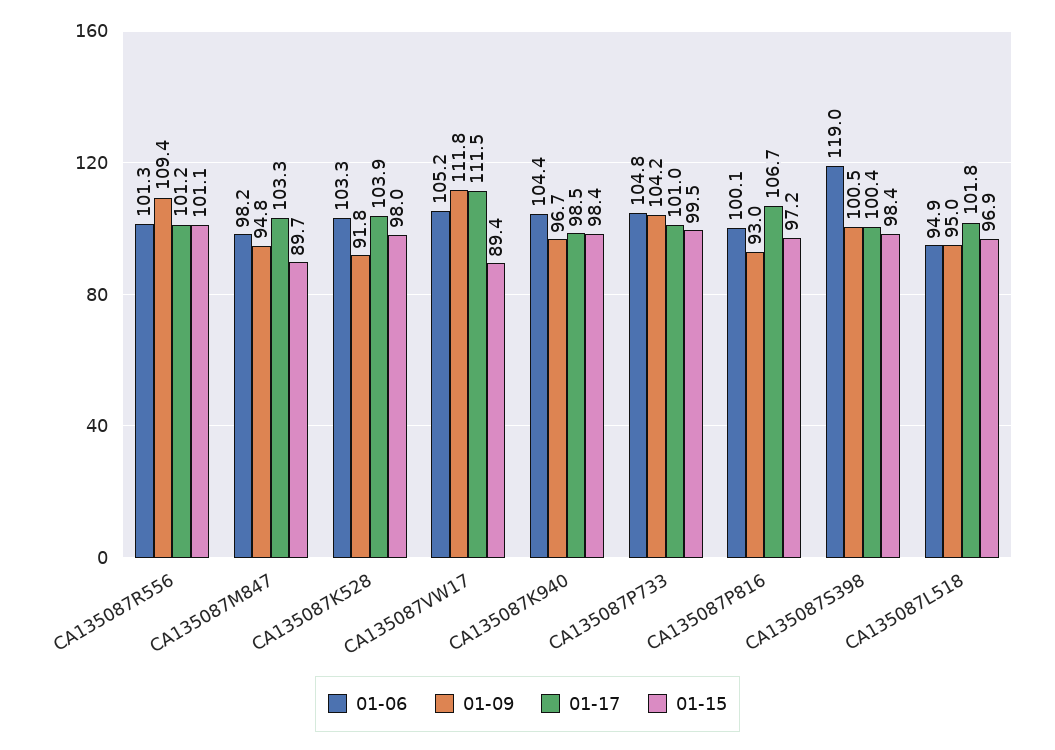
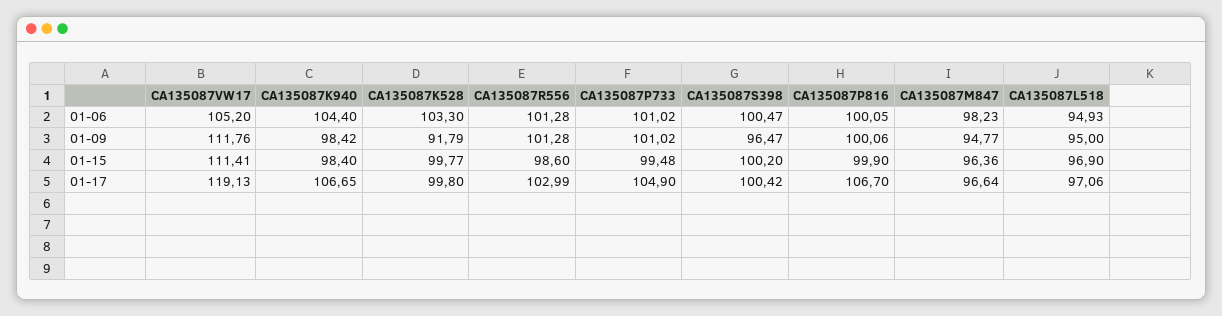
01-09, CA135087R556: 109.4 -> 101.28
01-17, CA135087R556: 101.2 -> 102.99
01-15, CA135087R556: 101.1 -> 98.6
01-17, CA135087M847: 103.3 -> 96.64
01-15, CA135087M847: 89.7 -> 96.36
01-17, CA135087K528: 103.9 -> 99.8
01-15, CA135087K528: 98 -> 99.77
01-17, CA135087VW17: 111.5 -> 119.13
01-15, CA135087VW17: 89.4 -> 111.41
01-09, CA135087K940: 96.7 -> 98.42
01-17, CA135087K940: 98.5 -> 106.65
01-06, CA135087P733: 104.8 -> 101.02
01-09, CA135087P733: 104.2 -> 101.02
01-17, CA135087P733: 101 -> 104.9
01-09, CA135087P816: 93 -> 100.06
01-15, CA135087P816: 97.2 -> 99.9
01-06, CA135087S398: 119 -> 100.47
01-09, CA135087S398: 100.5 -> 96.47
01-15, CA135087S398: 98.4 -> 100.2
01-17, CA135087L518: 101.8 -> 97.06

